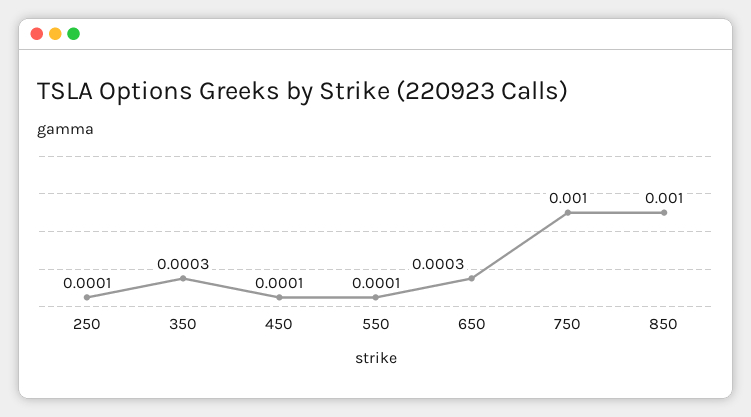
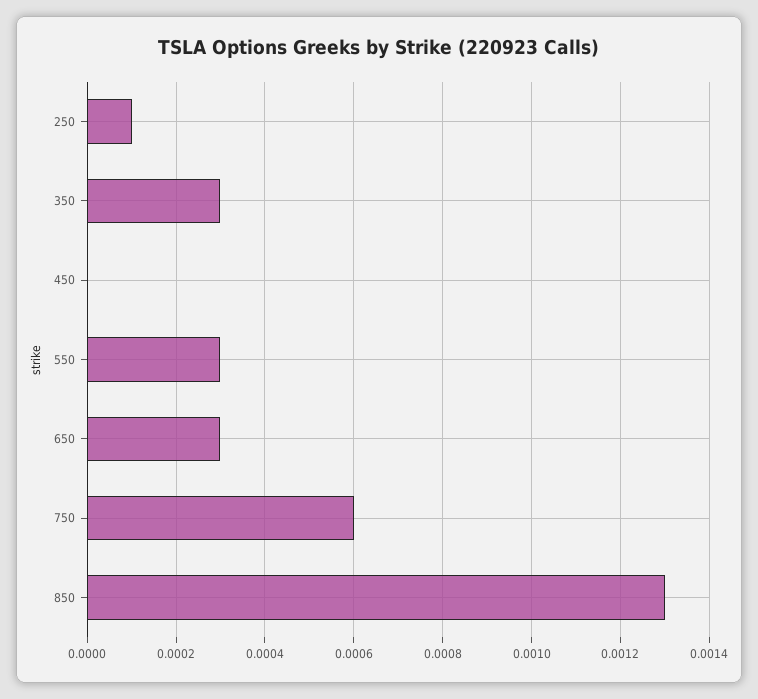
450: 0.0001 -> 0
550: 0.0001 -> 0.0003
750: 0.001 -> 0.0006
850: 0.001 -> 0.0013

